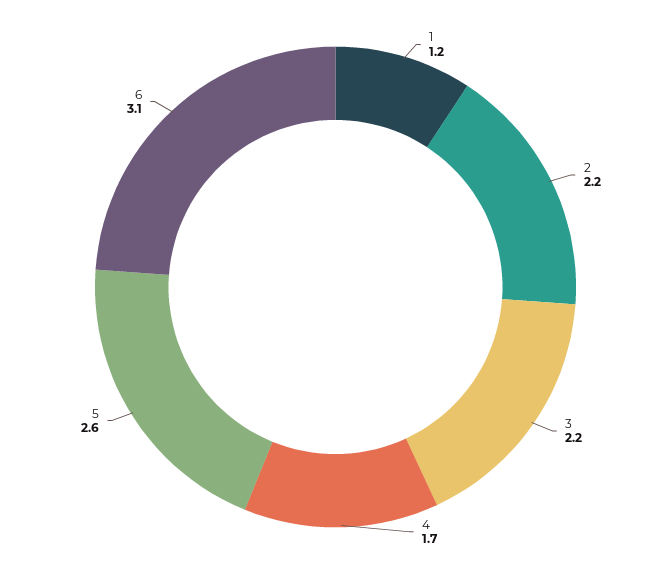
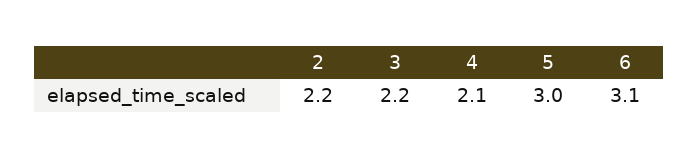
1: 1.2 -> none
4: 1.7 -> 2.1
5: 2.6 -> 3

